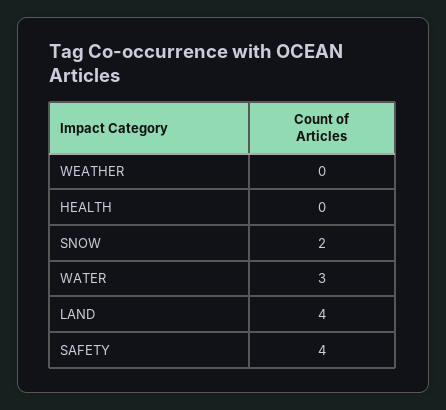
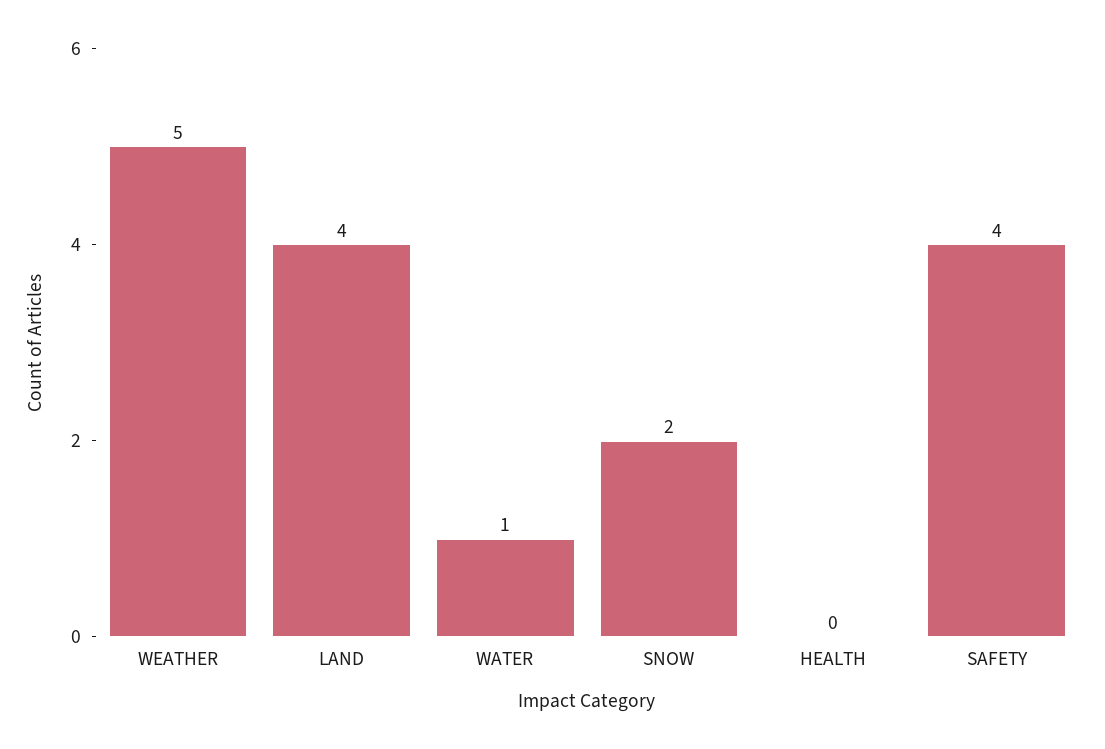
WEATHER: 0 -> 5
WATER: 3 -> 1

